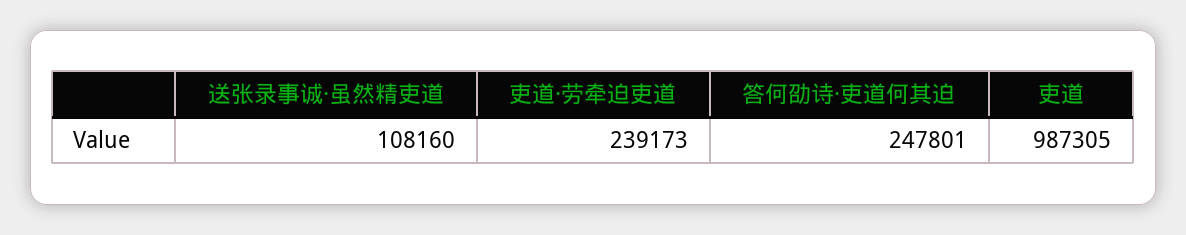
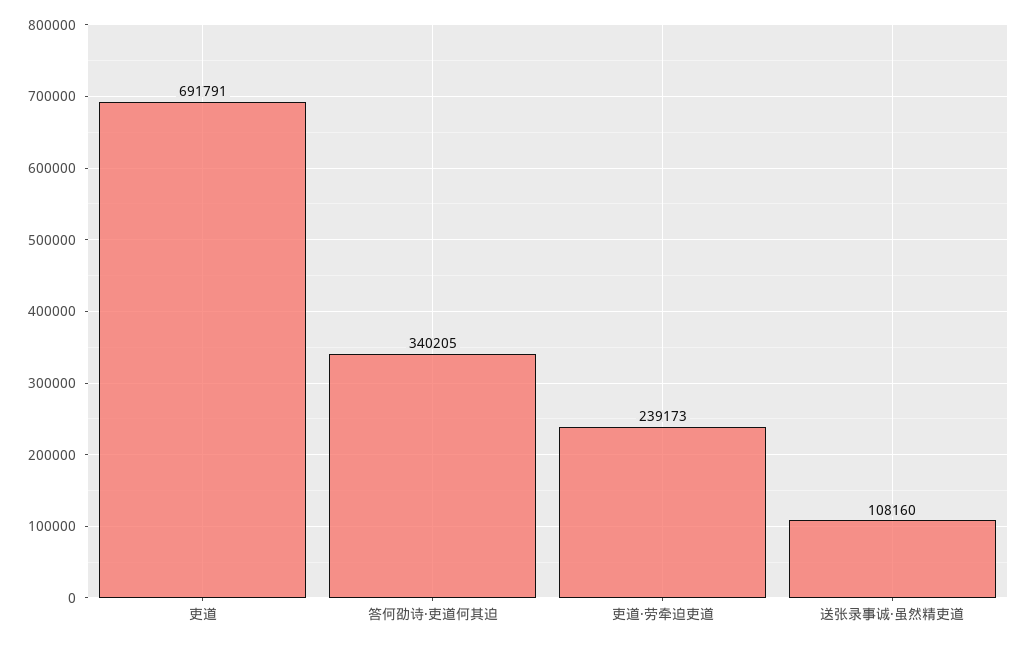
答何劭诗·吏道何其迫: 247801 -> 340205
吏道: 987305 -> 691791

